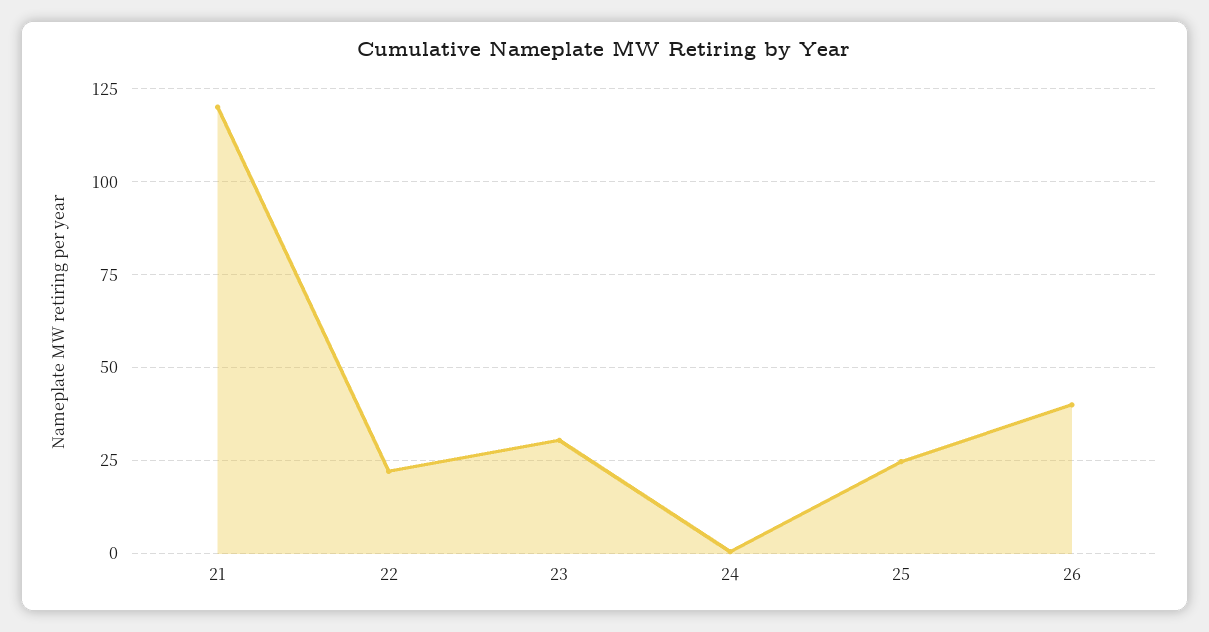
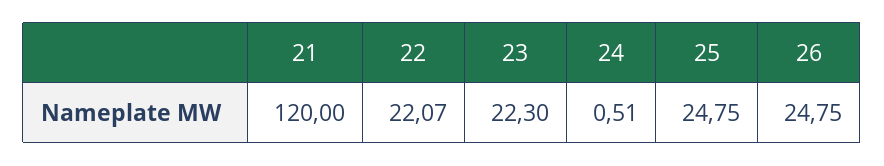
23: 30 -> 22.3
26: 40 -> 24.75

